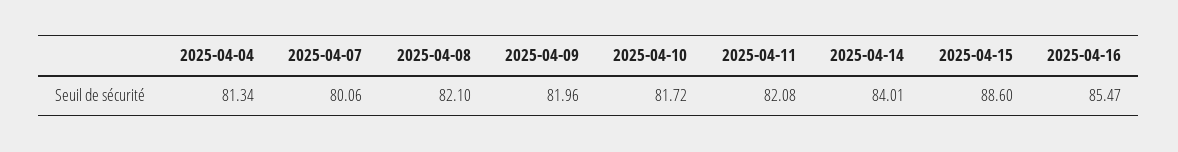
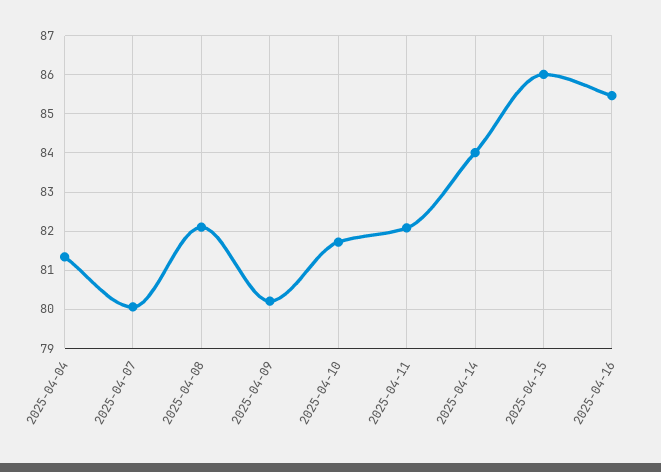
2025-04-09: 81.96 -> 80.2
2025-04-15: 88.6 -> 86

